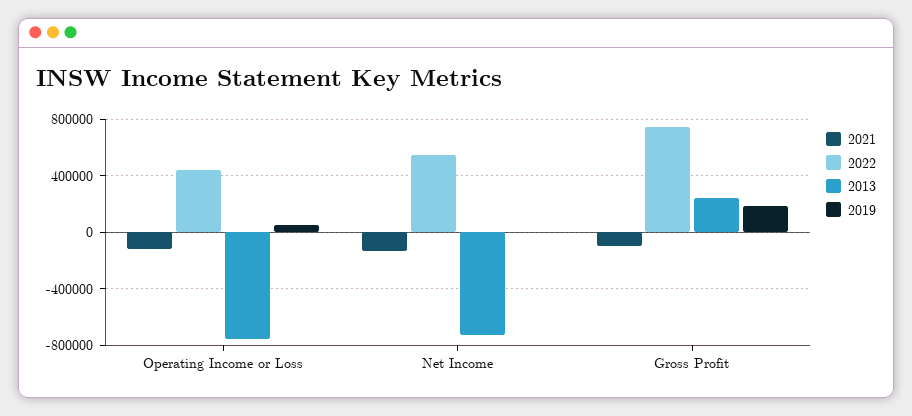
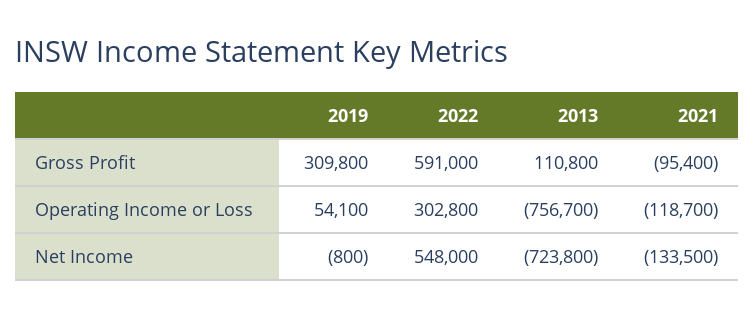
2022, Operating Income or Loss: 450000 -> 302800
2022, Gross Profit: 750000 -> 591000
2013, Gross Profit: 250000 -> 110800
2019, Gross Profit: 200000 -> 309800

